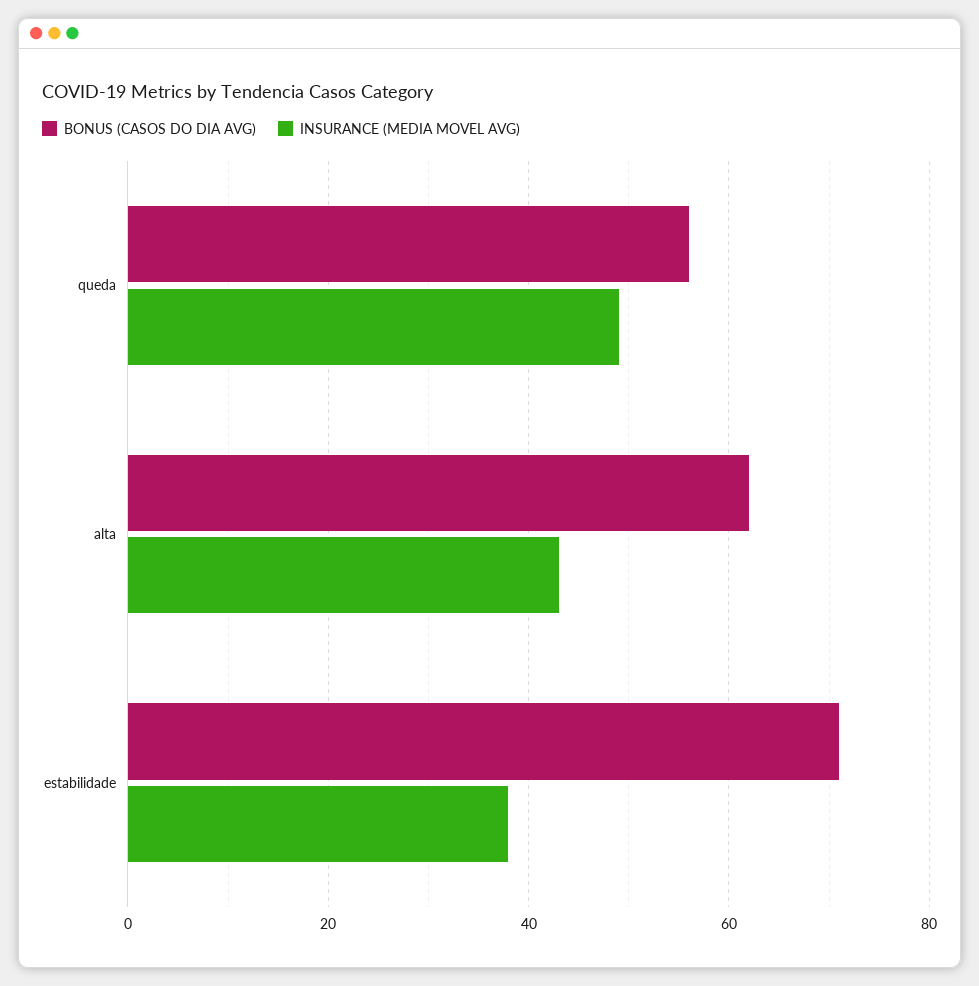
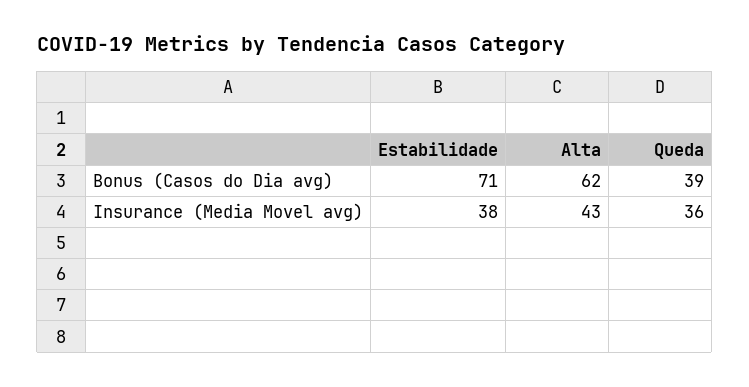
BONUS (CASOS DO DIA AVG), queda: 55 -> 39
INSURANCE (MEDIA MOVEL AVG), queda: 50 -> 36

